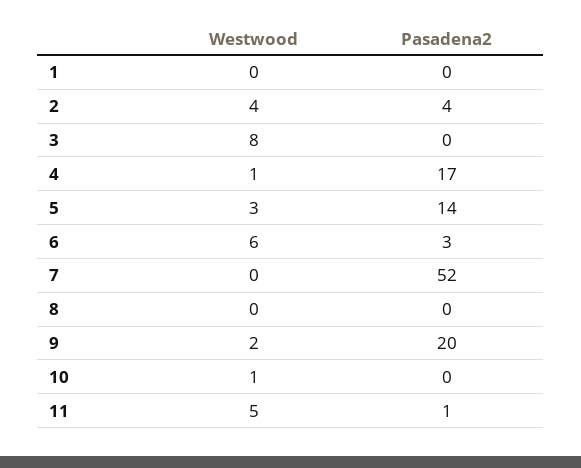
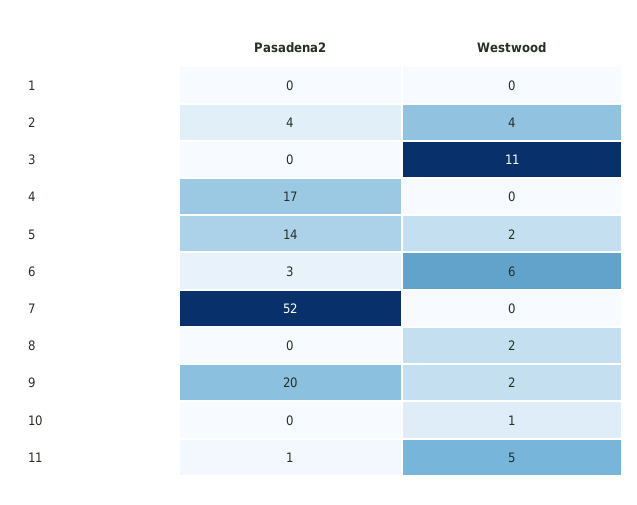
Westwood, 3: 8 -> 11
Westwood, 4: 1 -> 0
Westwood, 5: 3 -> 2
Westwood, 8: 0 -> 2

